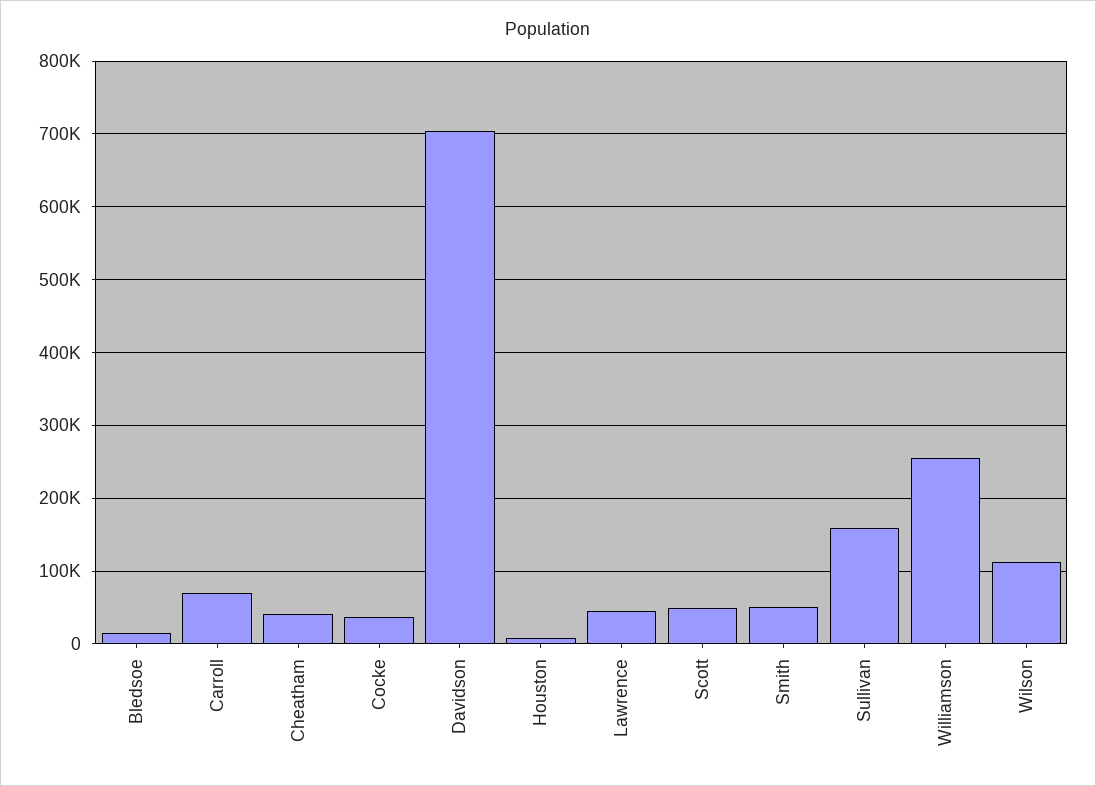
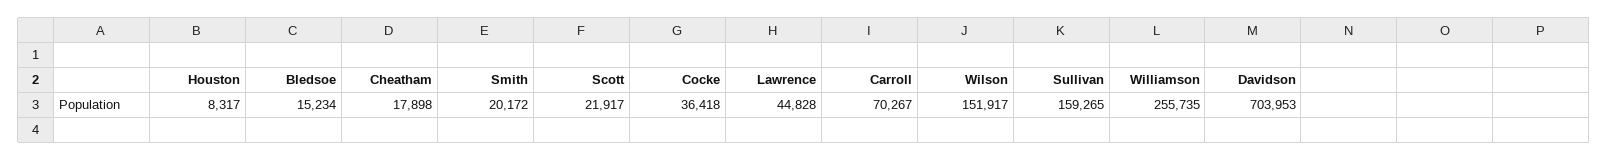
Cheatham: 40000 -> 17898
Scott: 50000 -> 21917
Smith: 50000 -> 20172
Wilson: 110000 -> 151917

